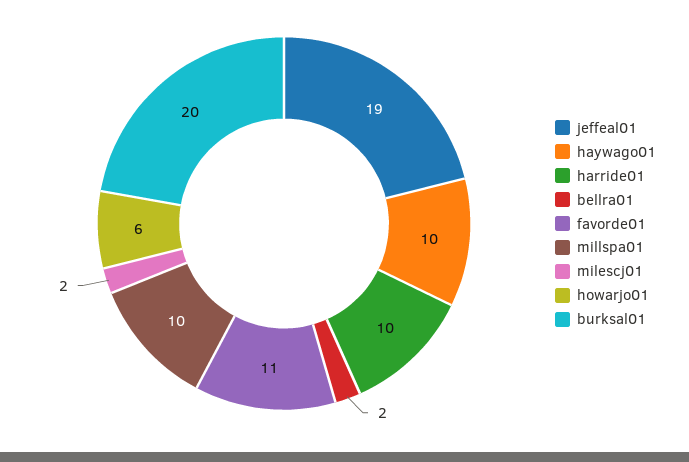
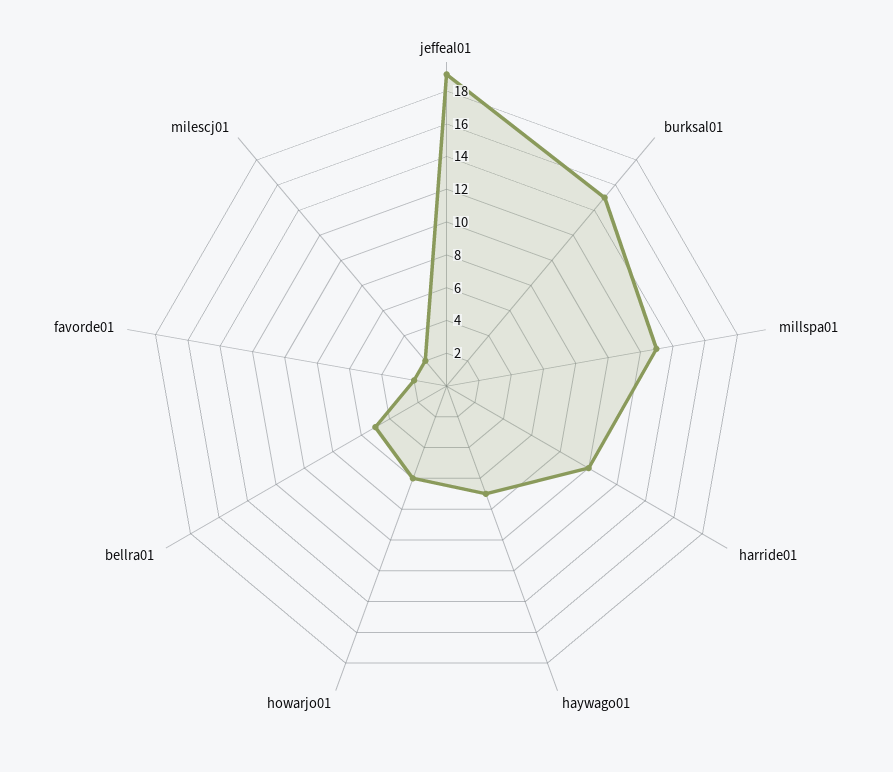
haywago01: 10 -> 7
bellra01: 2 -> 5
favorde01: 11 -> 2
millspa01: 10 -> 13
burksal01: 20 -> 15

